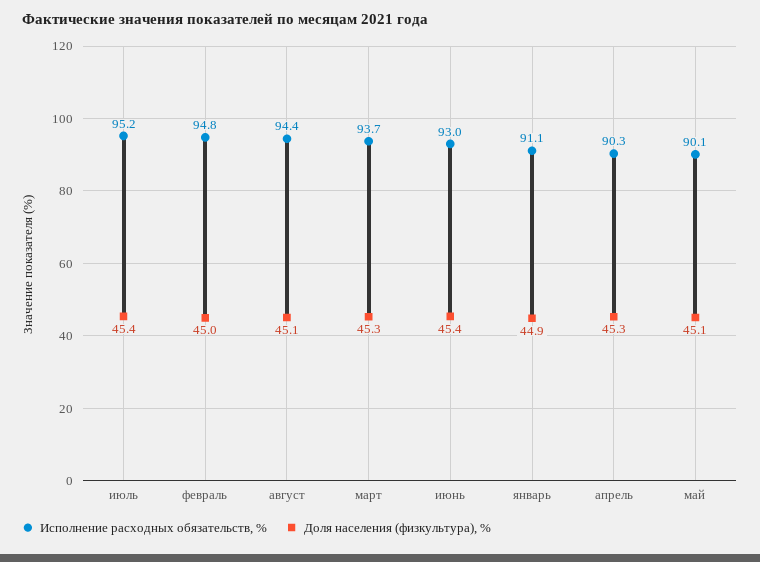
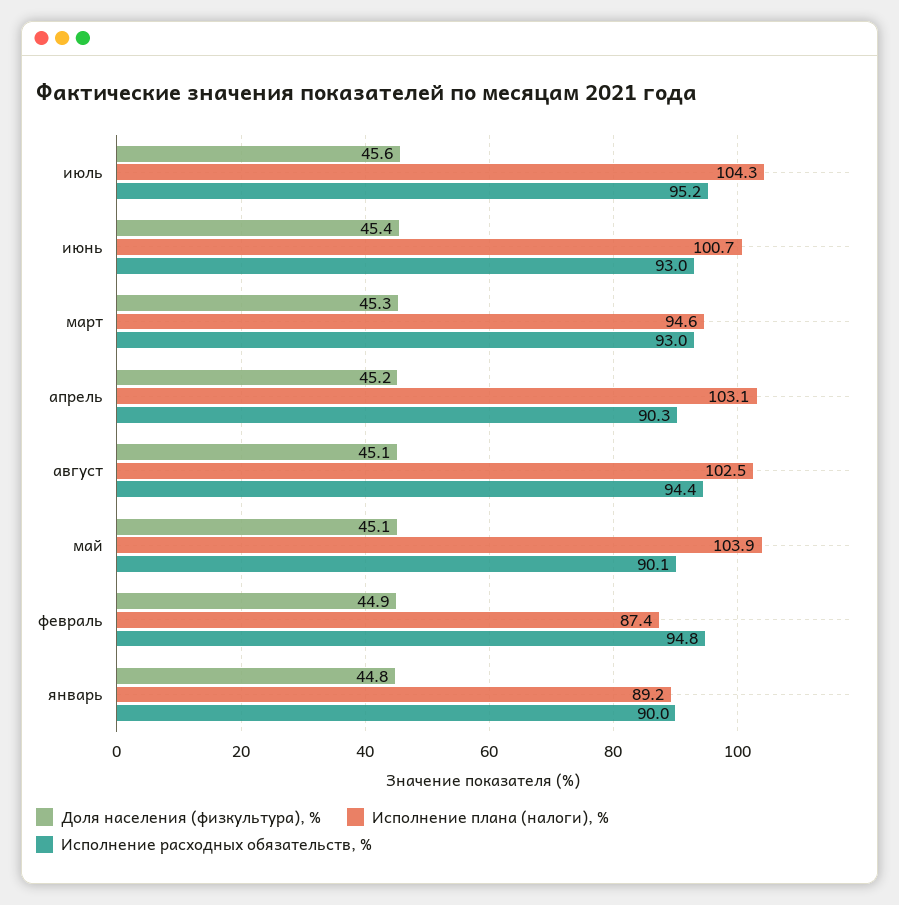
Доля населения (физкультура), %, июль: 45.4 -> 45.6
Доля населения (физкультура), %, февраль: 45 -> 44.9
Исполнение расходных обязательств, %, март: 93.7 -> 93
Исполнение расходных обязательств, %, январь: 91.1 -> 90
Доля населения (физкультура), %, январь: 44.9 -> 44.8
Доля населения (физкультура), %, апрель: 45.3 -> 45.2
Исполнение плана (налоги), %, июль: none -> 104.3
Исполнение плана (налоги), %, июнь: none -> 100.7
Исполнение плана (налоги), %, март: none -> 94.6
Исполнение плана (налоги), %, апрель: none -> 103.1
Исполнение плана (налоги), %, август: none -> 102.5
Исполнение плана (налоги), %, май: none -> 103.9
Исполнение плана (налоги), %, февраль: none -> 87.4
Исполнение плана (налоги), %, январь: none -> 89.2

